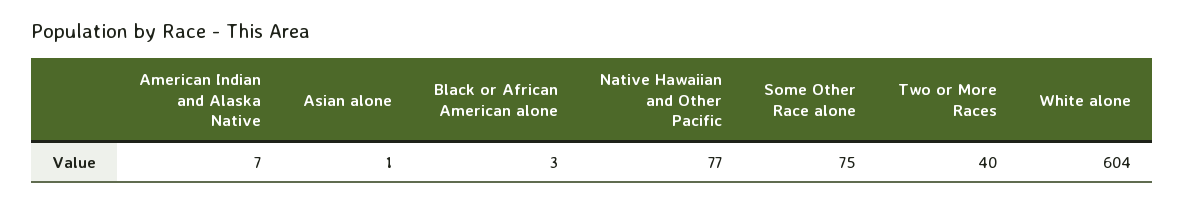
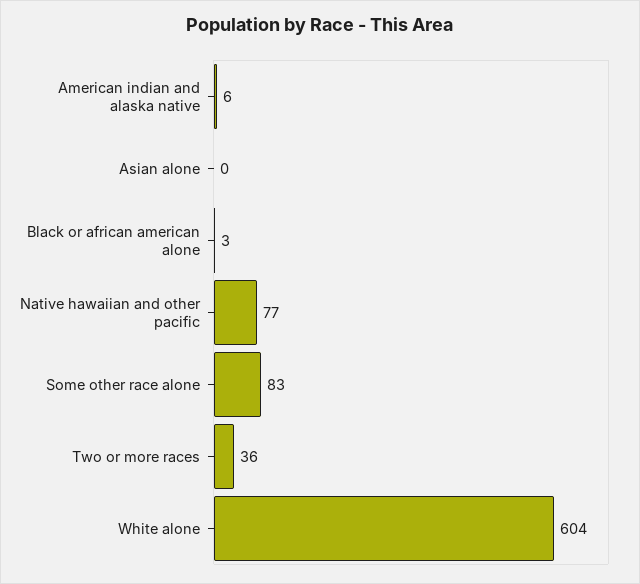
American Indian and Alaska Native: 7 -> 6
Asian alone: 1 -> 0
Some Other Race alone: 75 -> 83
Two or More Races: 40 -> 36

